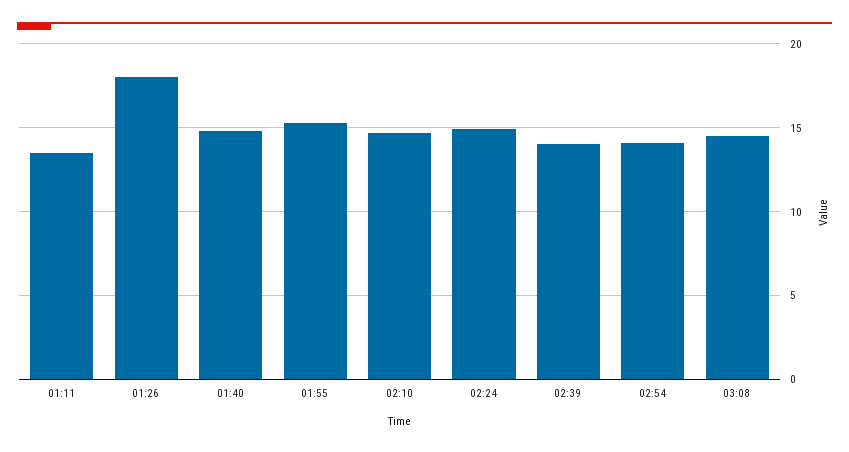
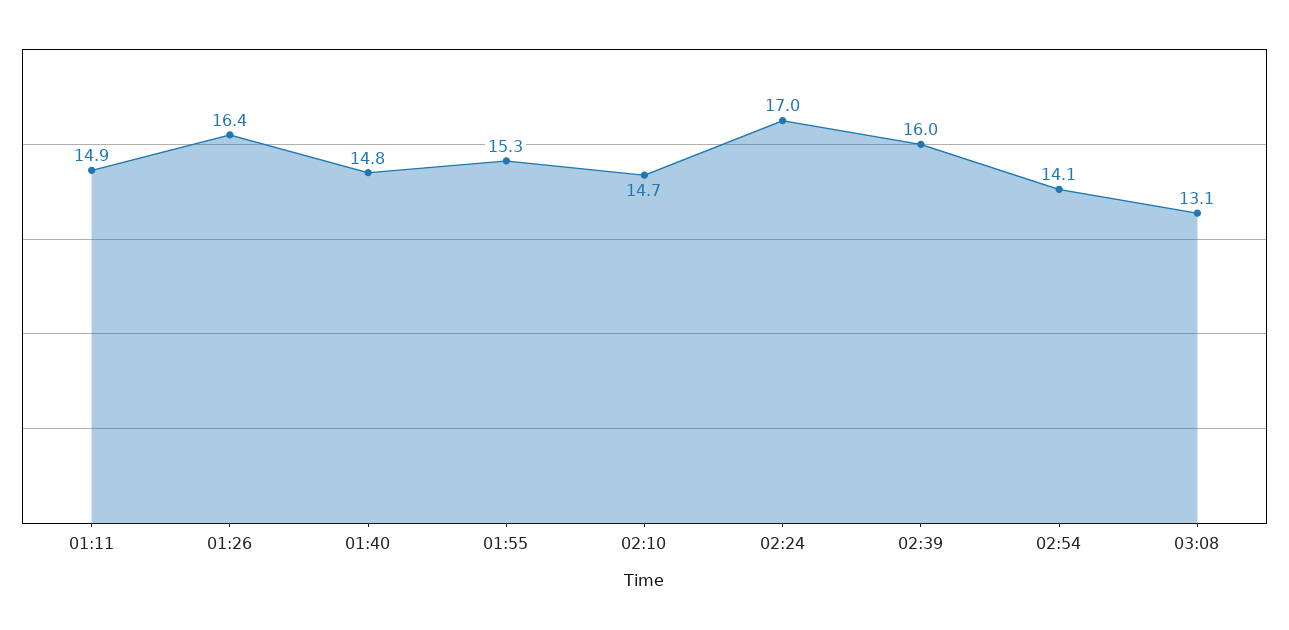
01:11: 13.5 -> 14.9
01:26: 18 -> 16.4
02:24: 15 -> 17
02:39: 14 -> 16
03:08: 14.5 -> 13.1

